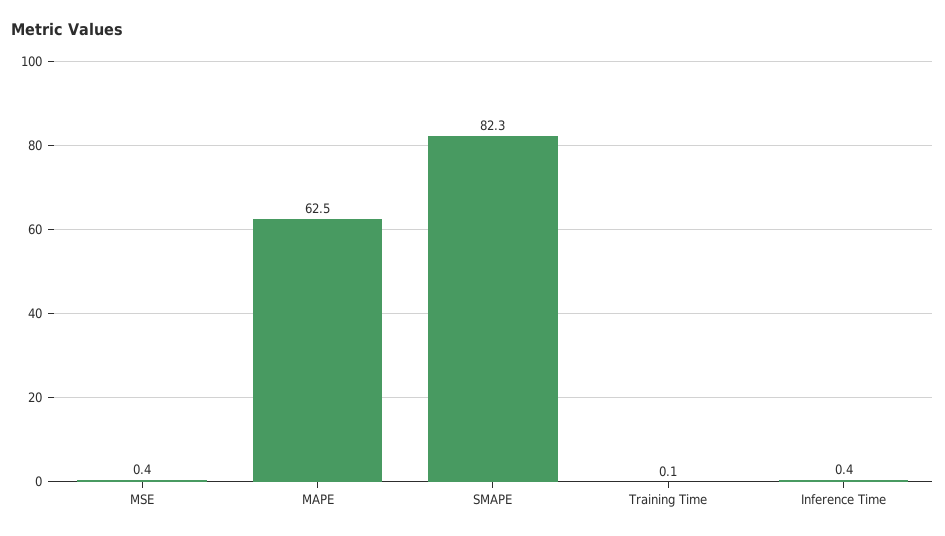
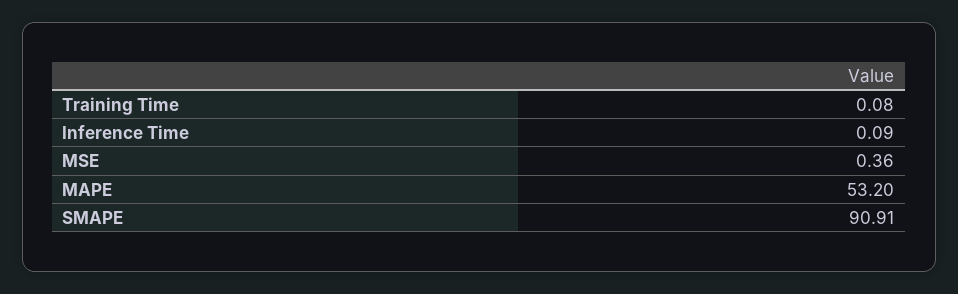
MAPE: 62.5 -> 53.2
SMAPE: 82.3 -> 90.91
Inference Time: 0.4 -> 0.09

